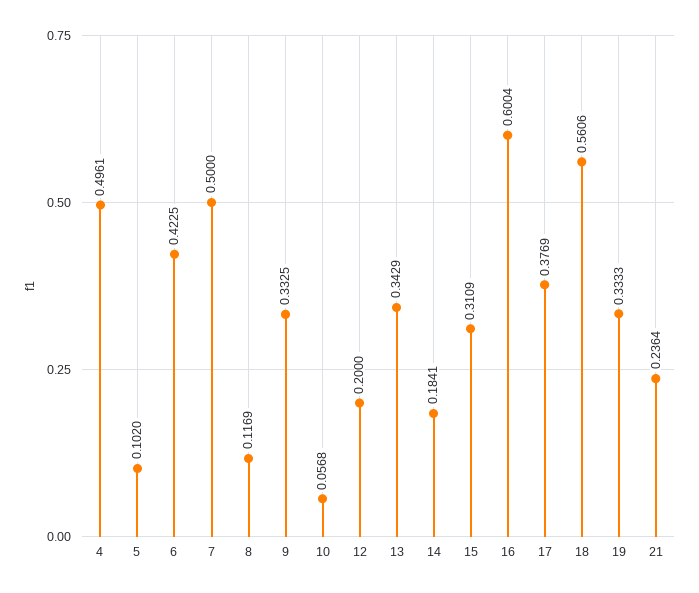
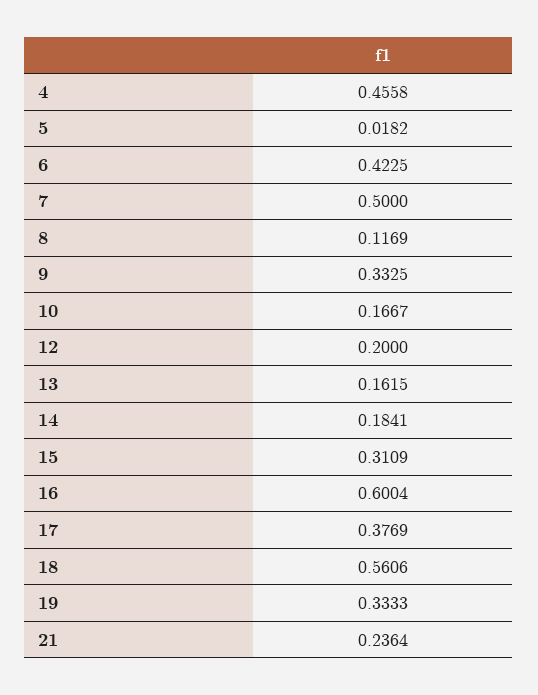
4: 0.4961 -> 0.4558
5: 0.102 -> 0.0182
10: 0.0568 -> 0.1667
13: 0.3429 -> 0.1615

